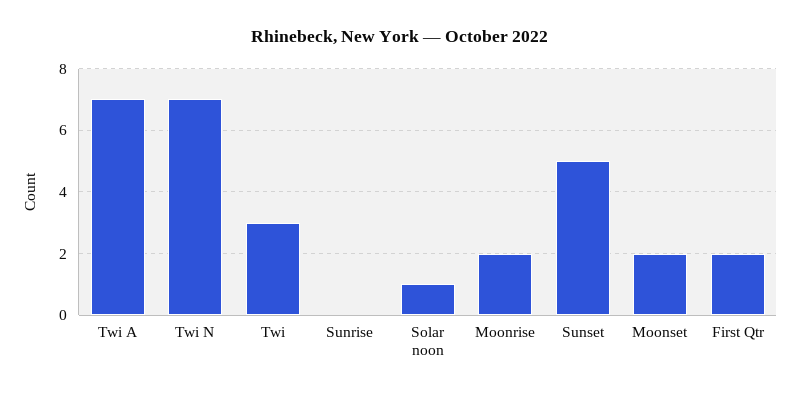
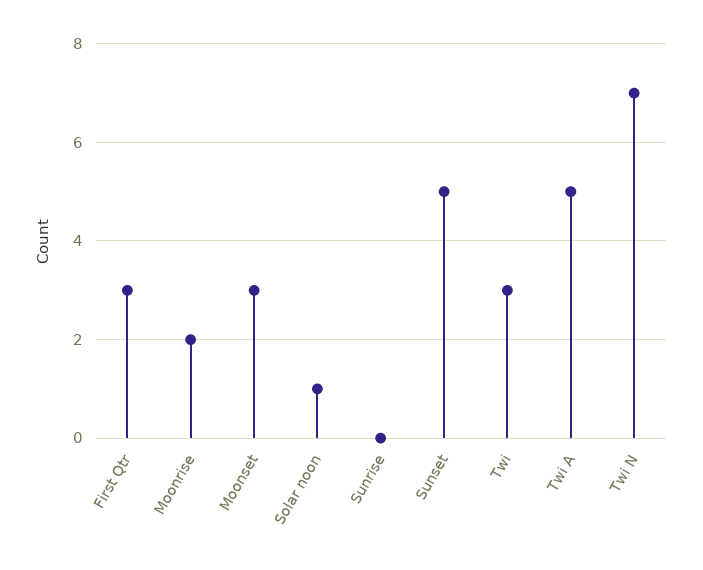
Twi A: 7 -> 5
Moonset: 2 -> 3
First Qtr: 2 -> 3

